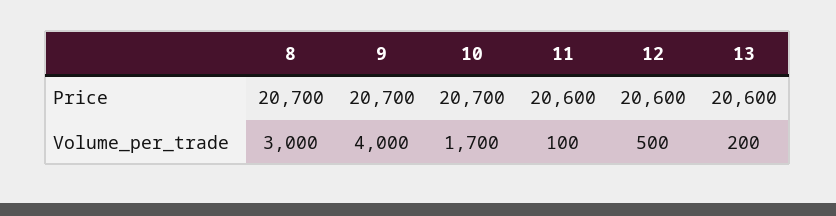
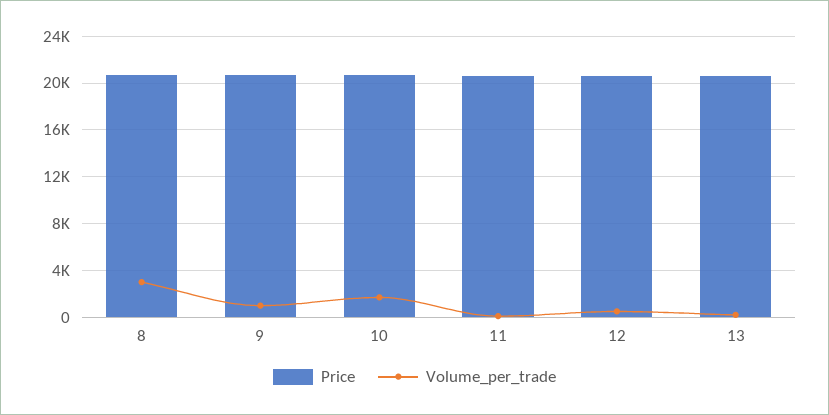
Volume_per_trade, 9: 4000 -> 1000

